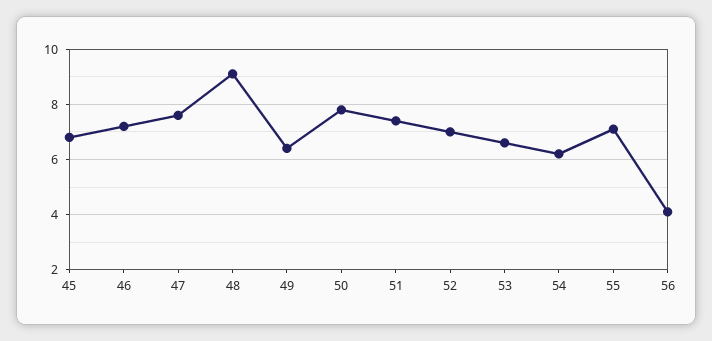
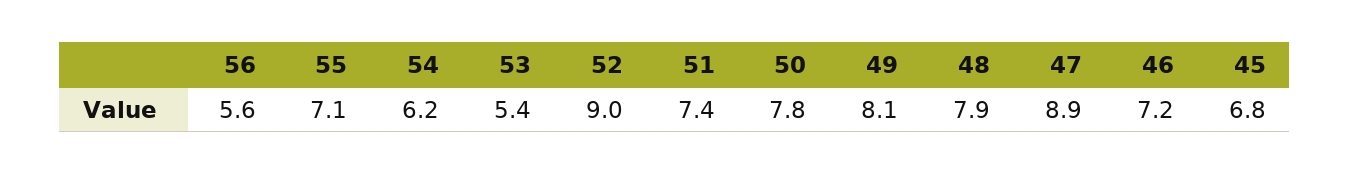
47: 7.5 -> 8.9
48: 9 -> 7.9
49: 6.5 -> 8.1
52: 7 -> 9
53: 6.5 -> 5.4
56: 4 -> 5.6

